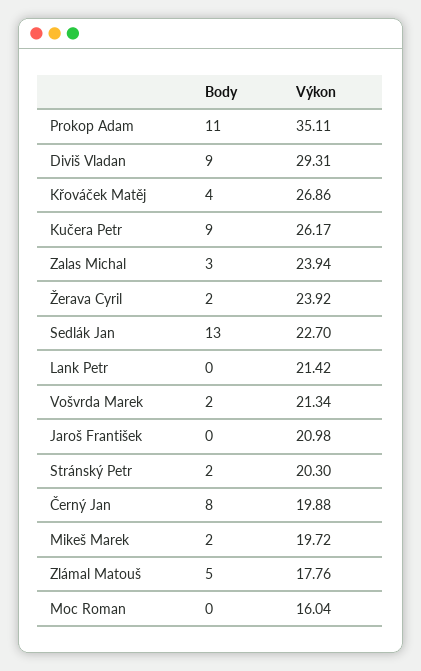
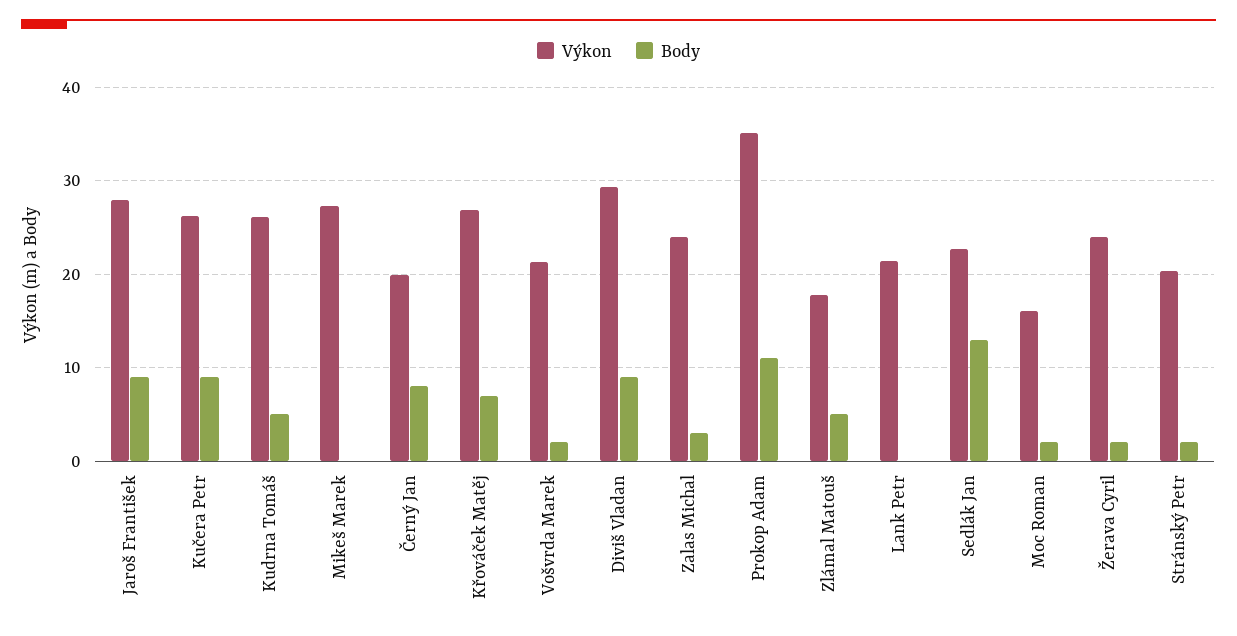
Body, Křováček Matěj: 4 -> 7
Body, Jaroš František: 0 -> 9
Výkon, Jaroš František: 20.98 -> 28
Body, Mikeš Marek: 2 -> 0
Výkon, Mikeš Marek: 19.72 -> 27
Body, Moc Roman: 0 -> 2
Výkon, Kudrna Tomáš: none -> 26
Body, Kudrna Tomáš: none -> 5

